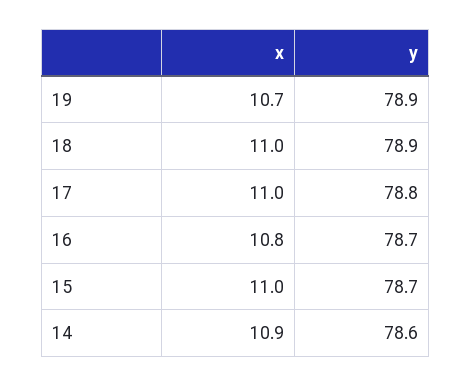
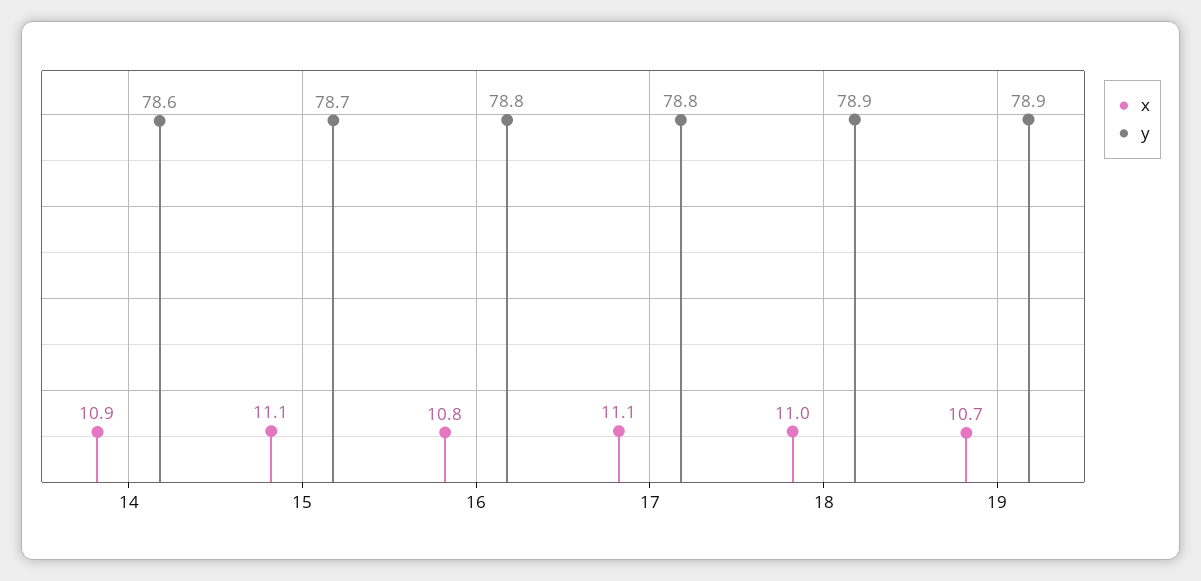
x, 17: 11 -> 11.1
y, 16: 78.7 -> 78.8
x, 15: 11 -> 11.1

